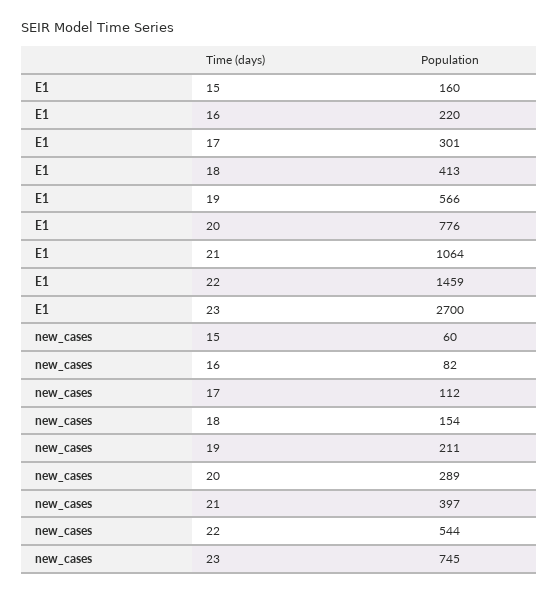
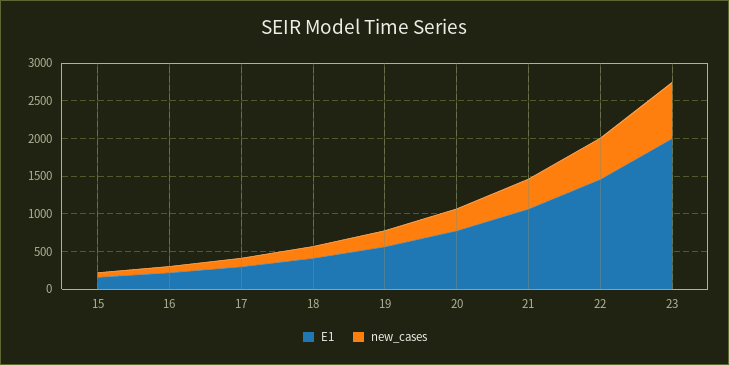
E1, 23: 2700 -> 2000

